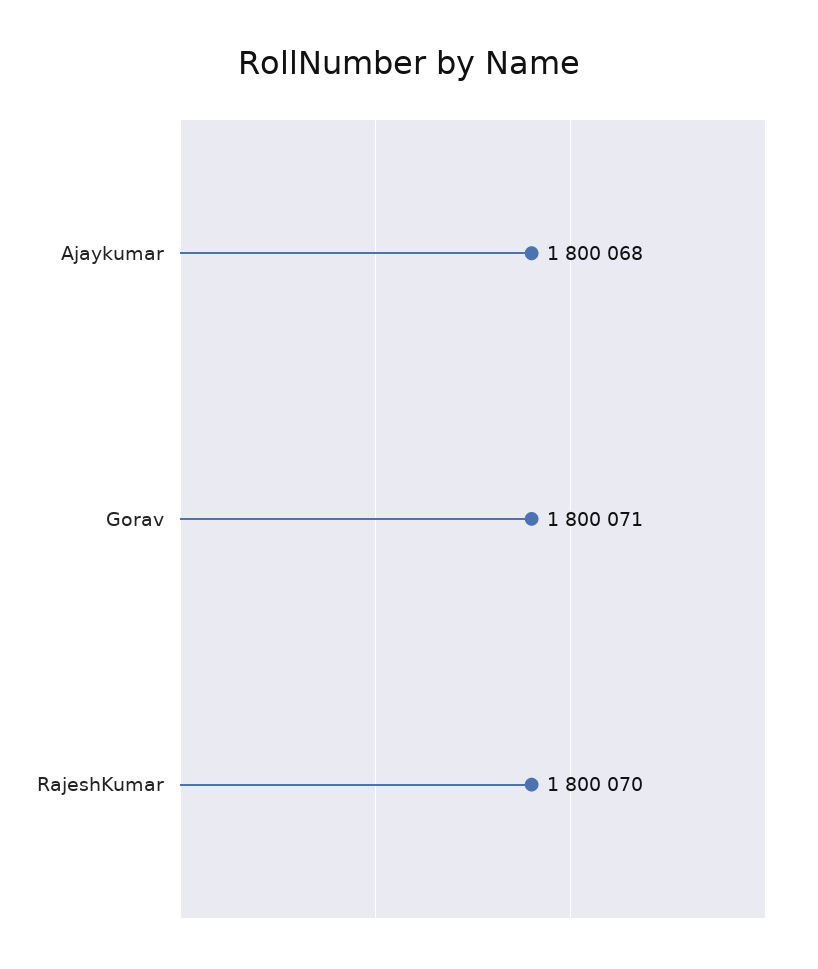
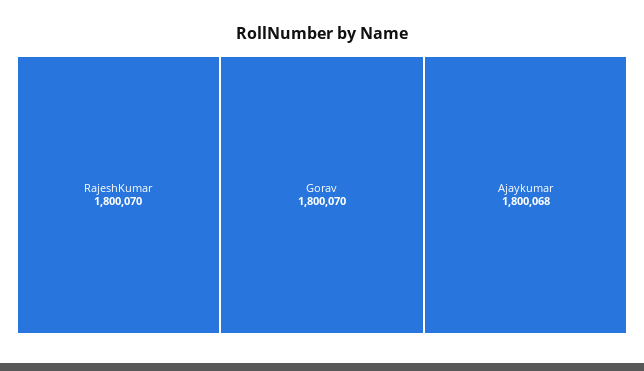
Gorav: 1800071 -> 1800070

